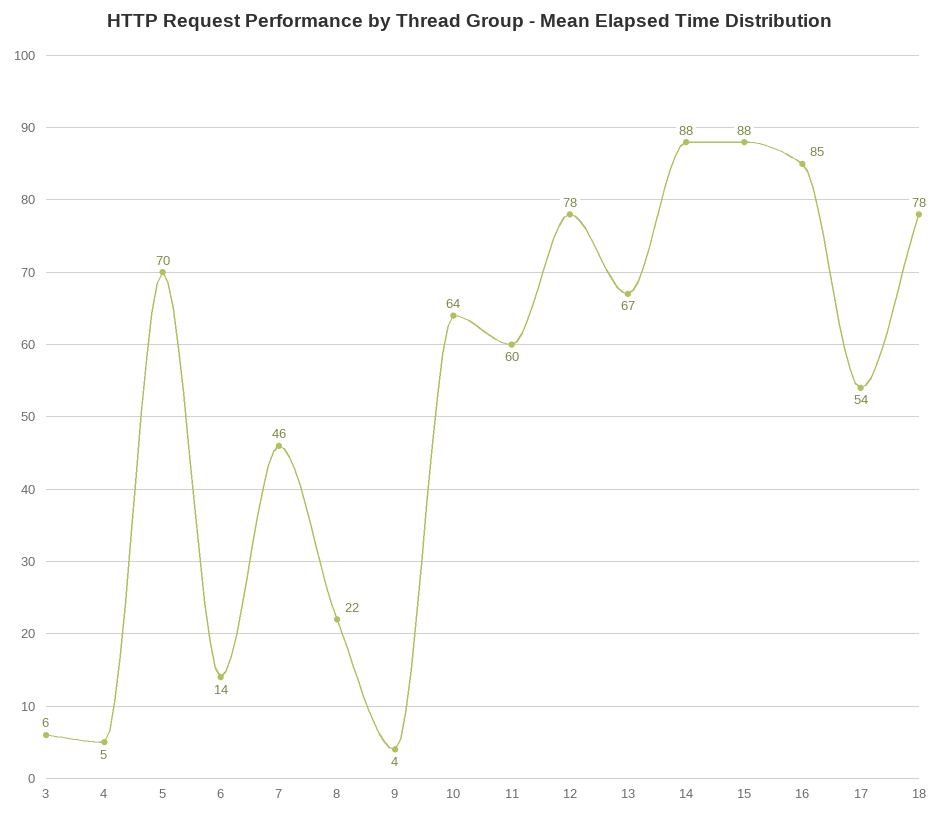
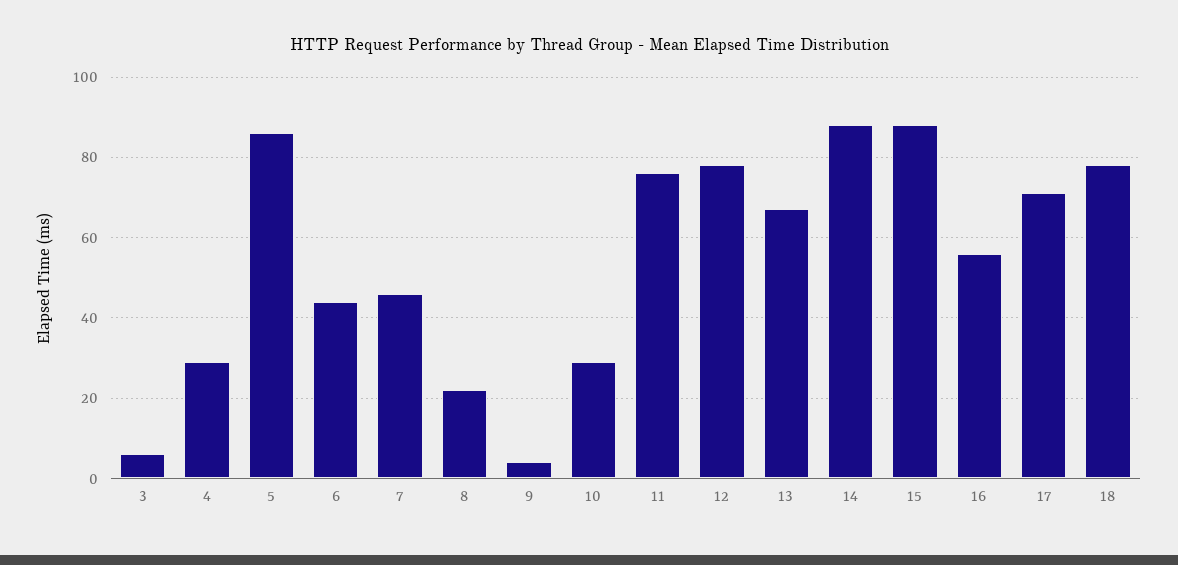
4: 5 -> 30
5: 70 -> 85
6: 14 -> 45
10: 64 -> 30
11: 60 -> 75
16: 85 -> 55
17: 54 -> 70

